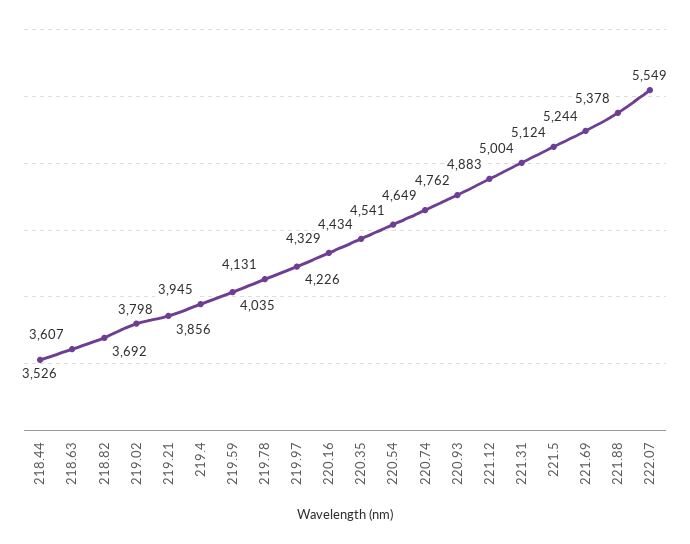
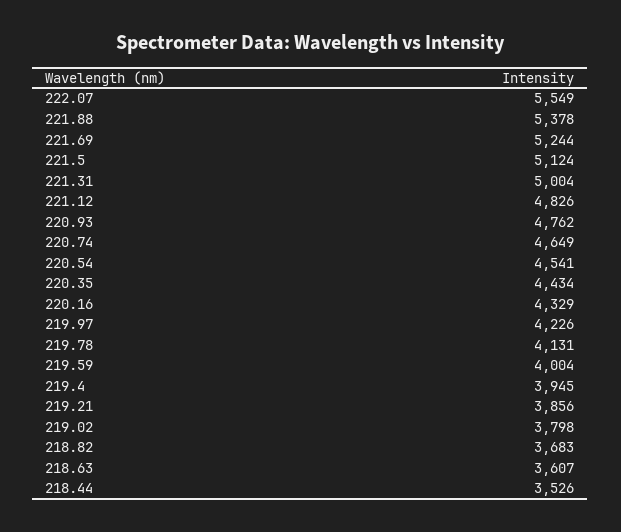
218.82: 3692 -> 3683
219.59: 4035 -> 4004
221.12: 4883 -> 4826

